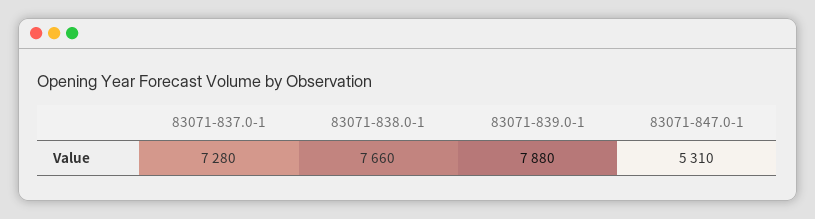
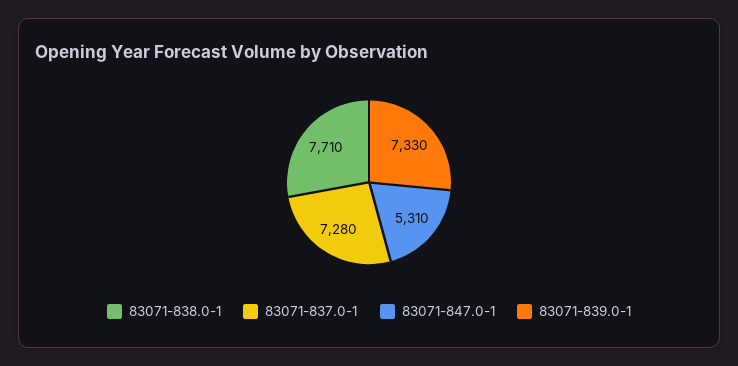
83071-838.0-1: 7660 -> 7710
83071-839.0-1: 7880 -> 7330

